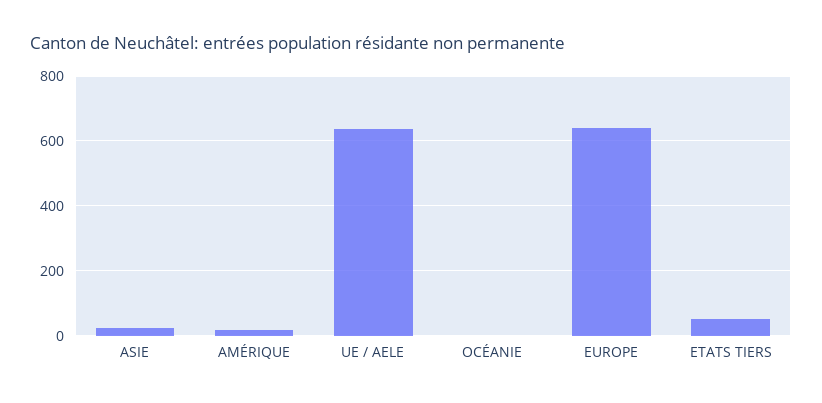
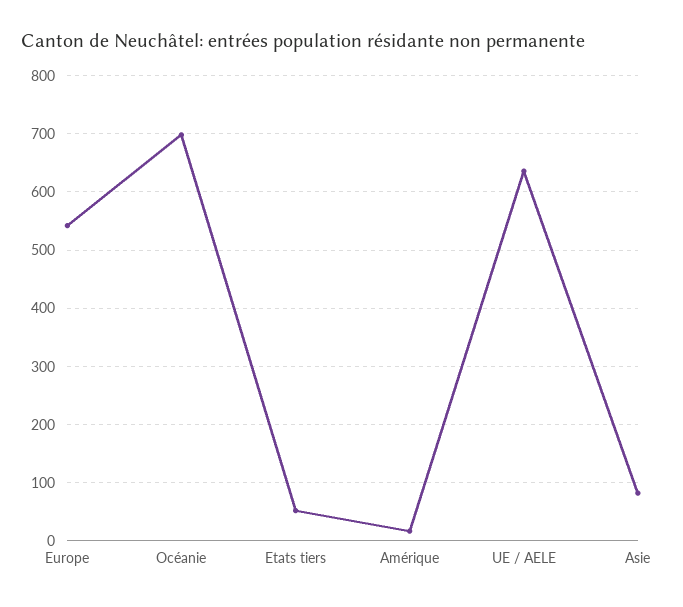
ASIE: 20 -> 80
OCÉANIE: 0 -> 700
EUROPE: 640 -> 540

